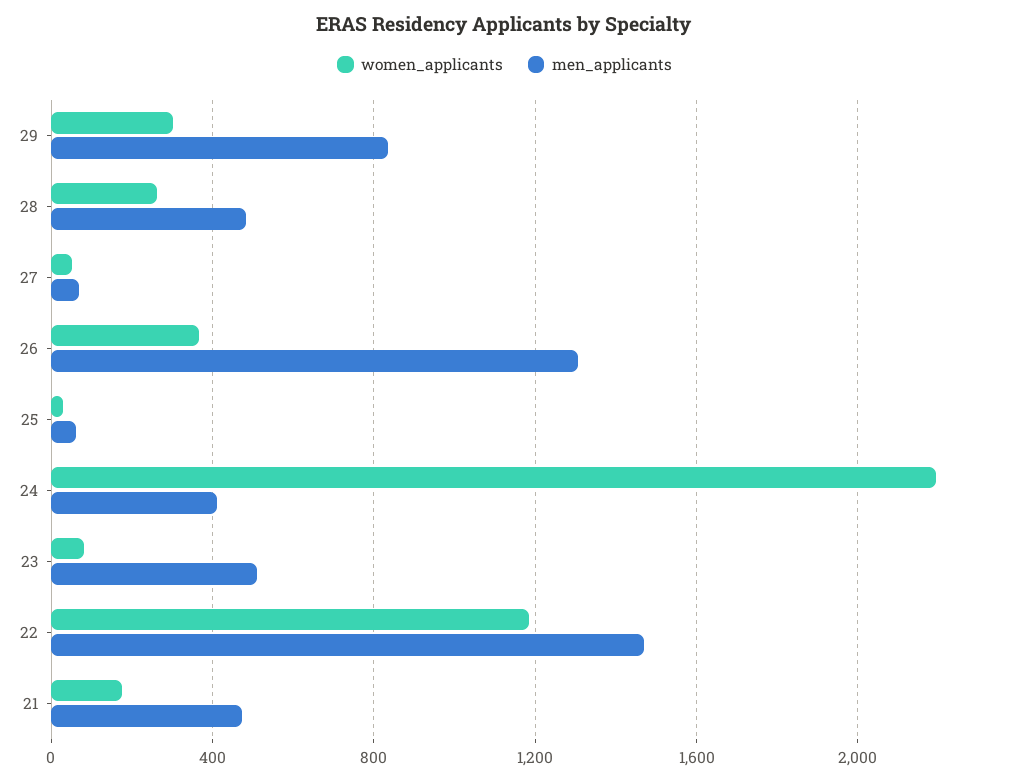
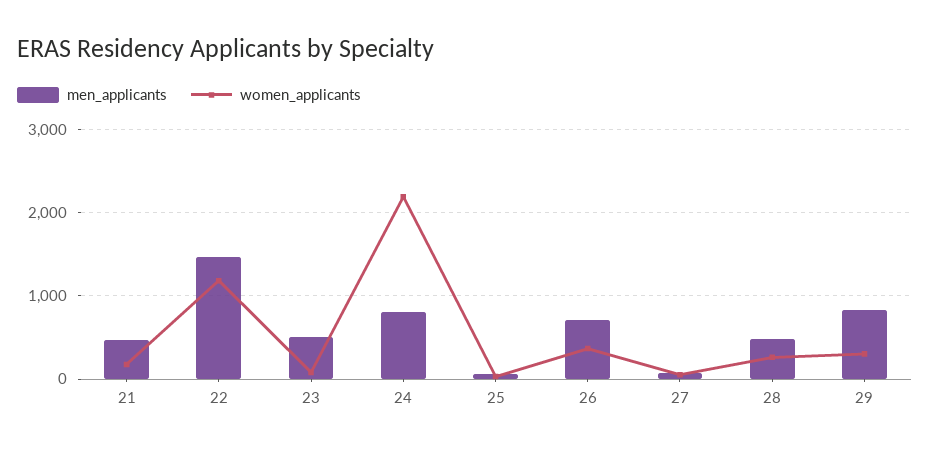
men_applicants, 26: 1300 -> 700
men_applicants, 24: 400 -> 800

